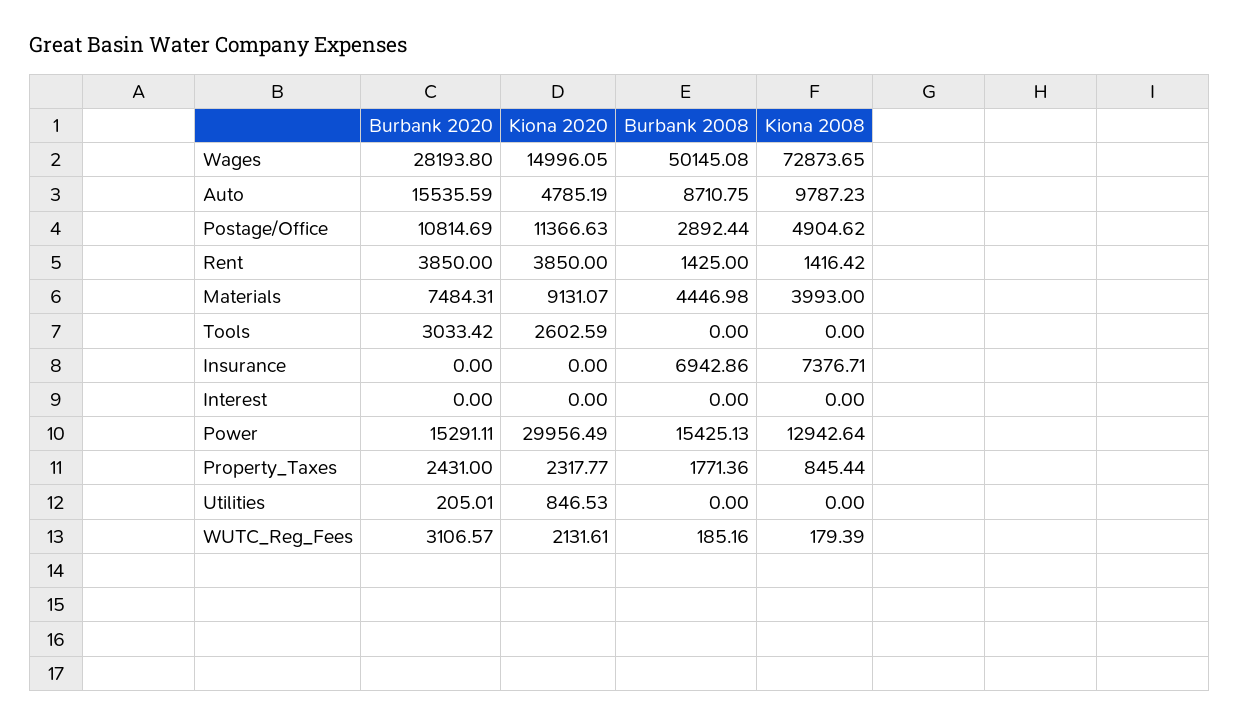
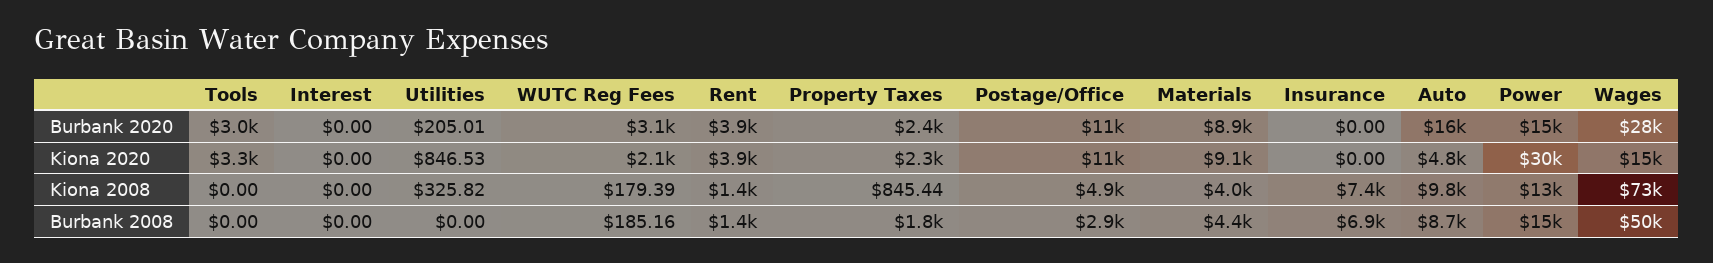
Burbank 2020, Materials: 7484.31 -> 8900
Kiona 2020, Tools: 2602.59 -> 3300
Kiona 2008, Utilities: 0 -> 325.82

